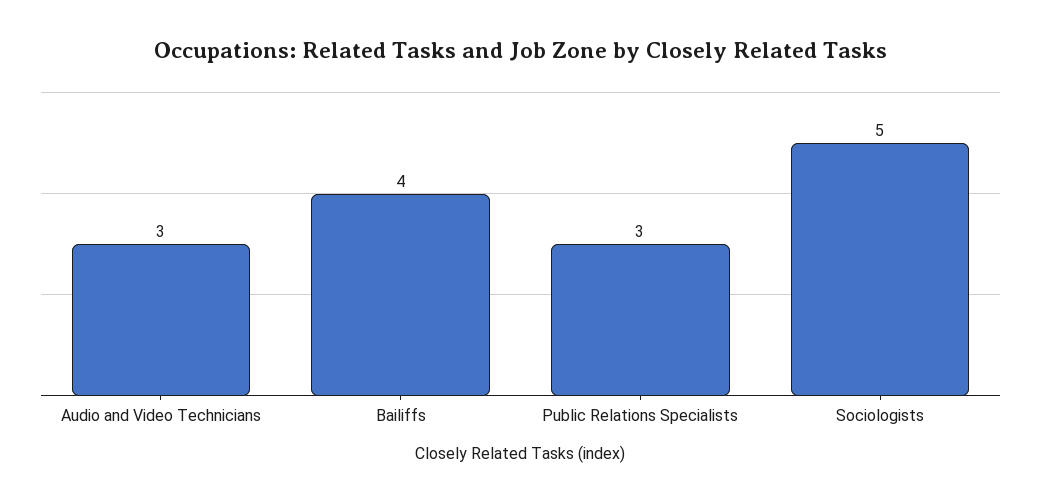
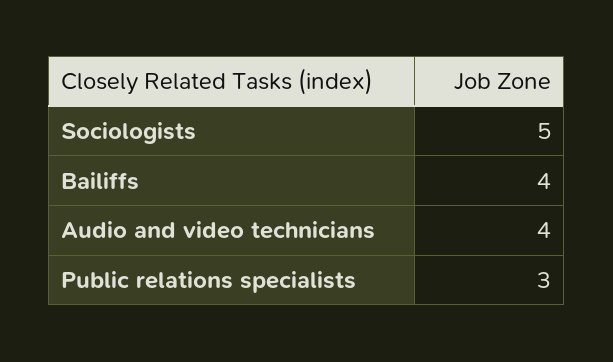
Audio and Video Technicians: 3 -> 4

